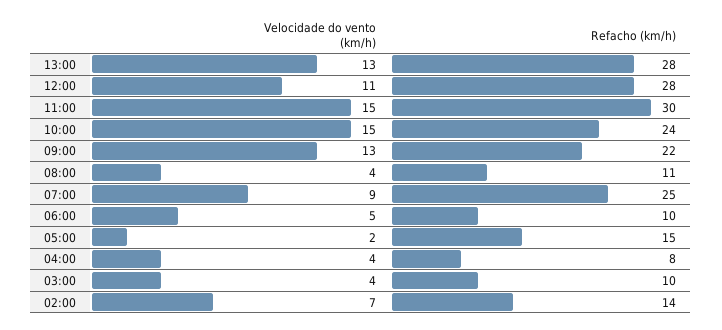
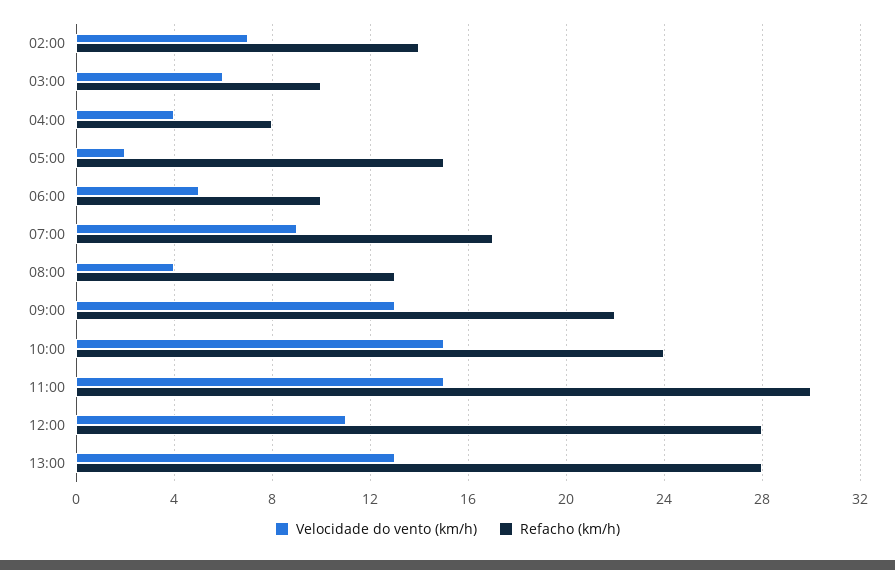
Refacho (km/h), 08:00: 11 -> 13
Refacho (km/h), 07:00: 25 -> 17
Velocidade do vento (km/h), 03:00: 4 -> 6

